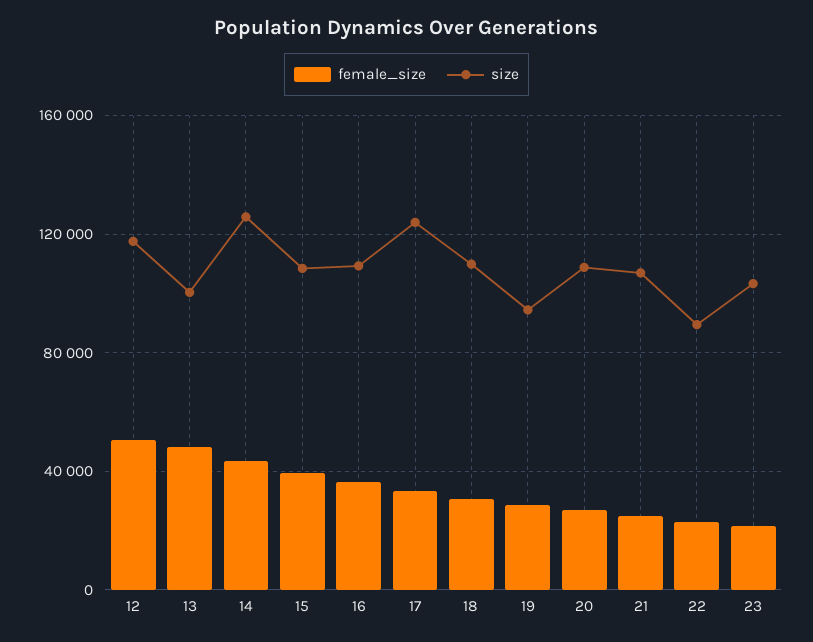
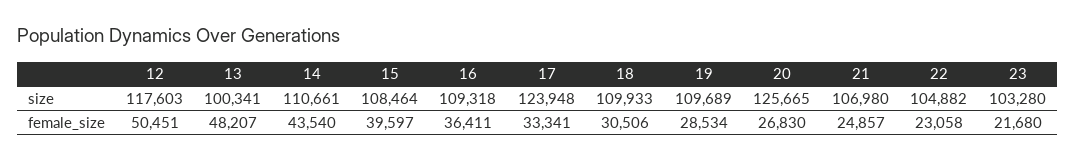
size, 14: 125000 -> 110661
size, 19: 95000 -> 109689
size, 20: 110000 -> 125665
size, 22: 90000 -> 104882

